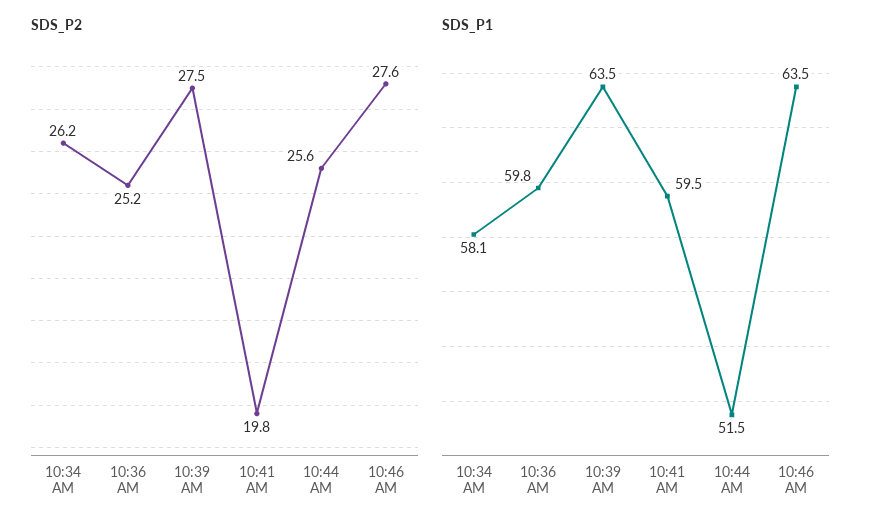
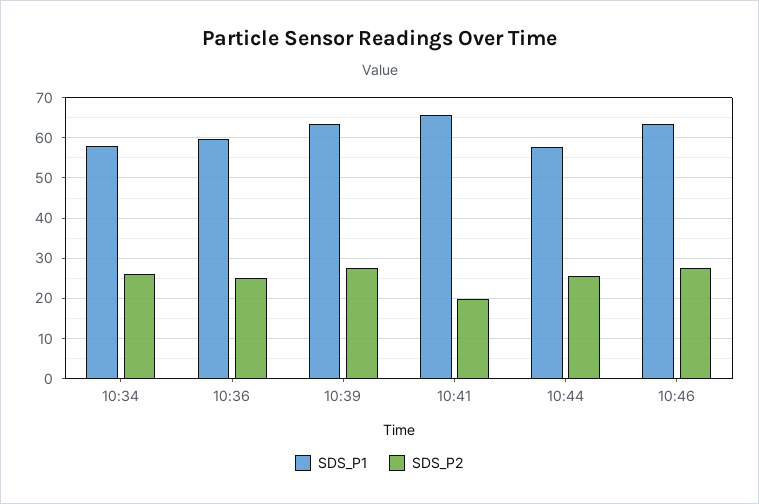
SDS_P1, 10:41 AM: 59.5 -> 66
SDS_P1, 10:44 AM: 51.5 -> 58

